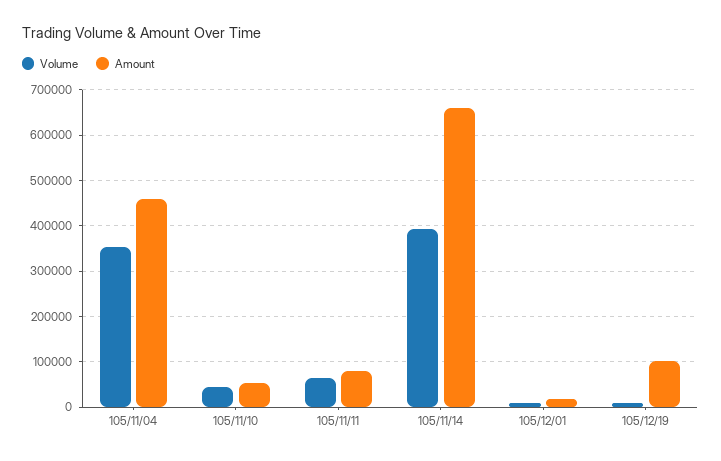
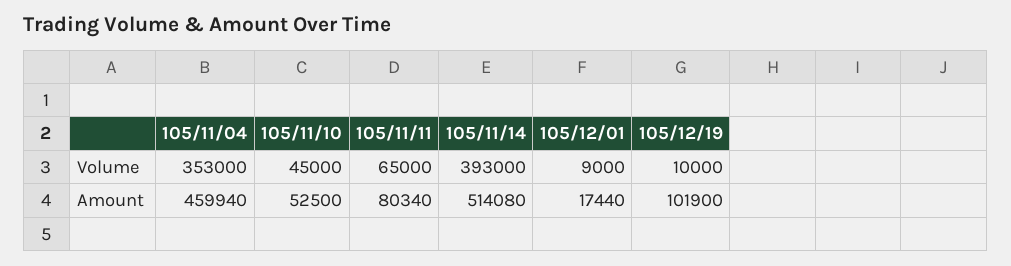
Amount, 105/11/14: 660000 -> 514080

